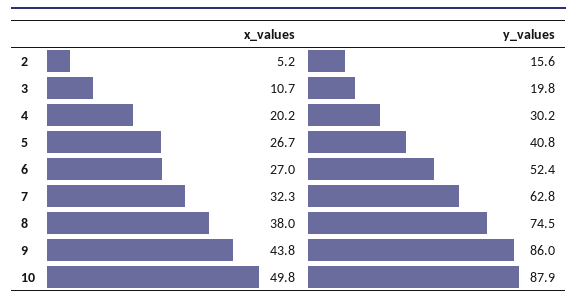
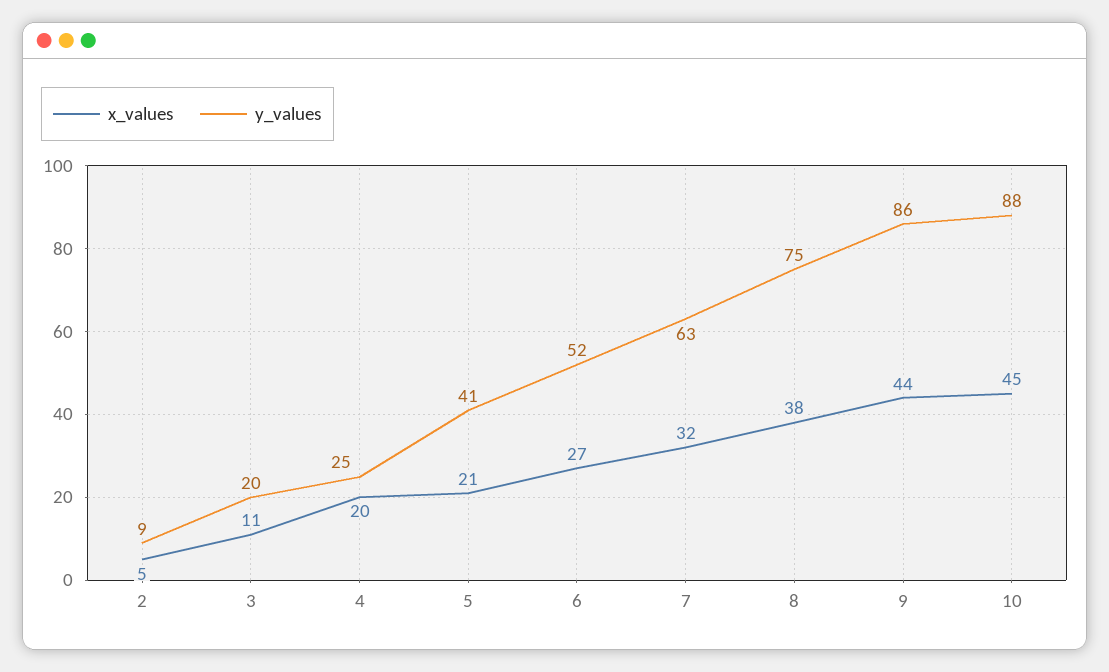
y_values, 2: 15.6 -> 9
y_values, 4: 30.2 -> 25
x_values, 5: 26.7 -> 21
x_values, 10: 49.8 -> 45

